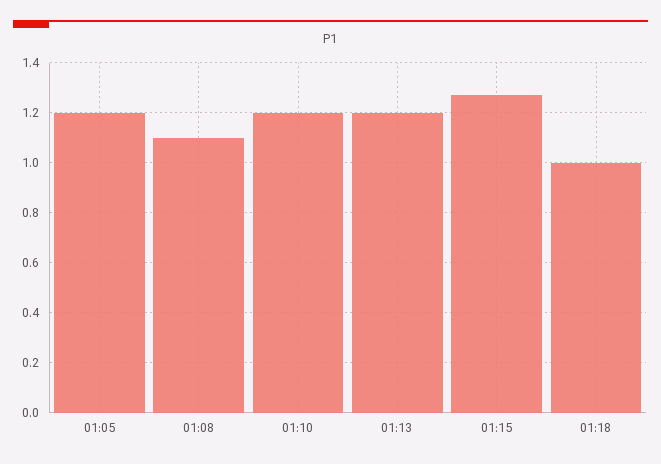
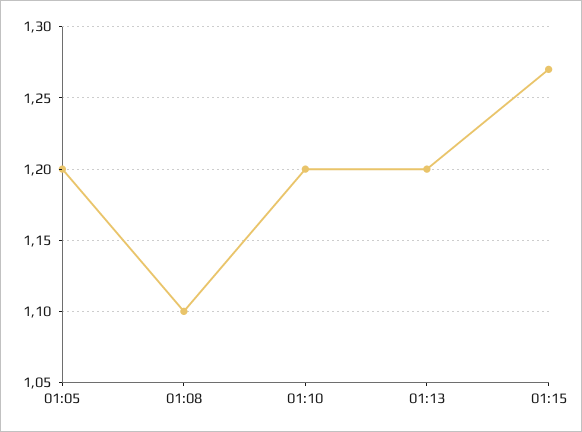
01:18: 1 -> none

